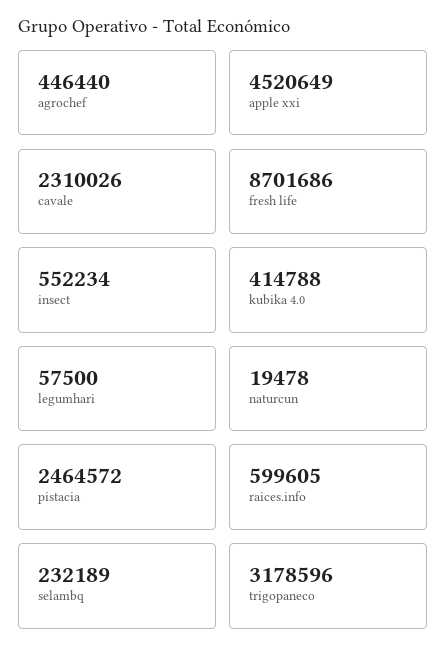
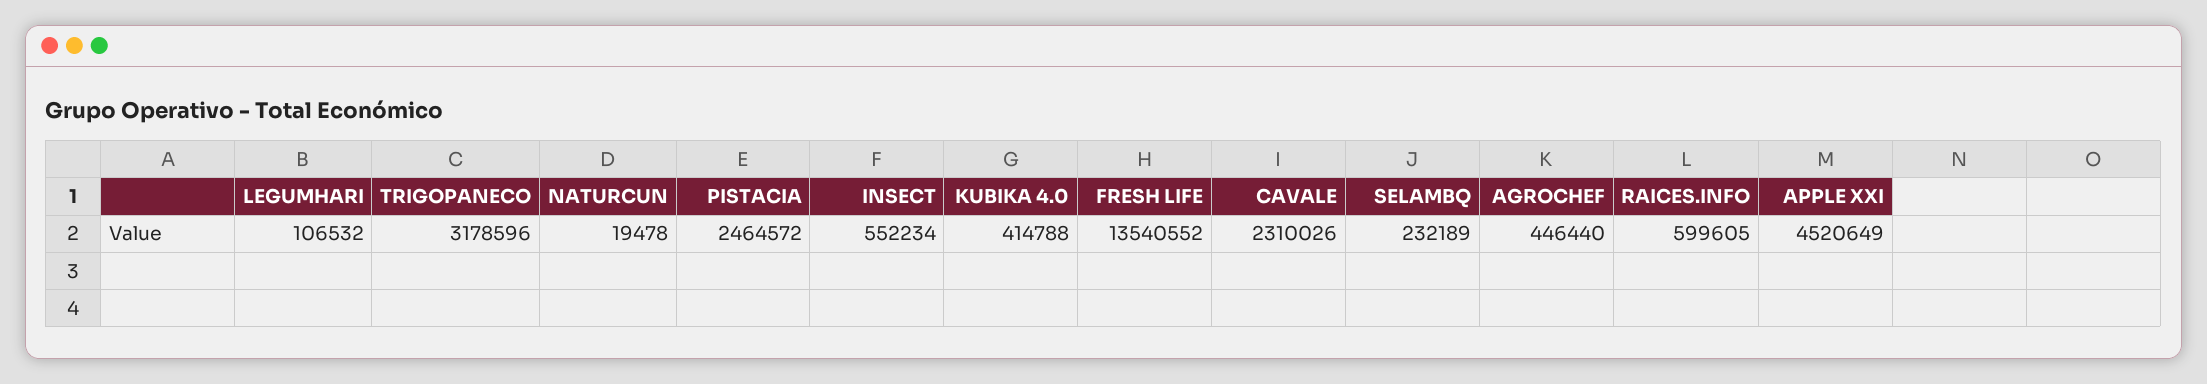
fresh life: 8701686 -> 13540552
legumhari: 57500 -> 106532

